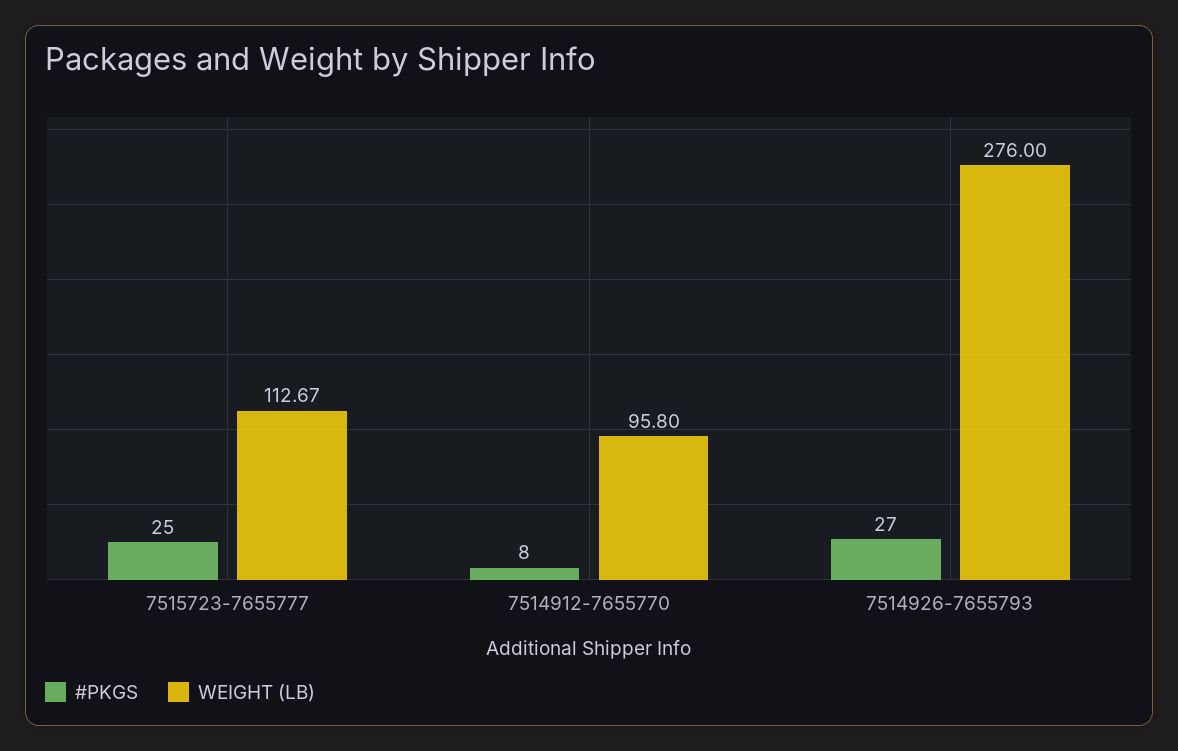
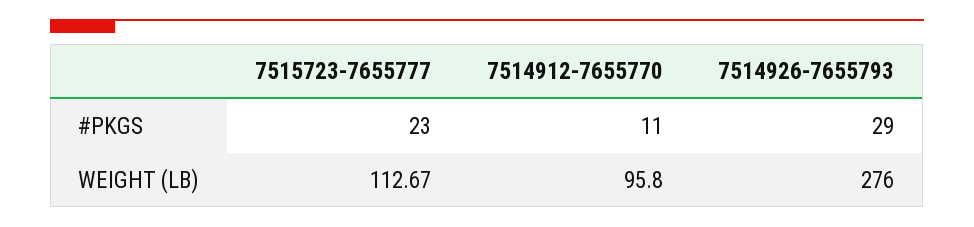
#PKGS, 7515723-7655777: 25 -> 23
#PKGS, 7514912-7655770: 8 -> 11
#PKGS, 7514926-7655793: 27 -> 29

